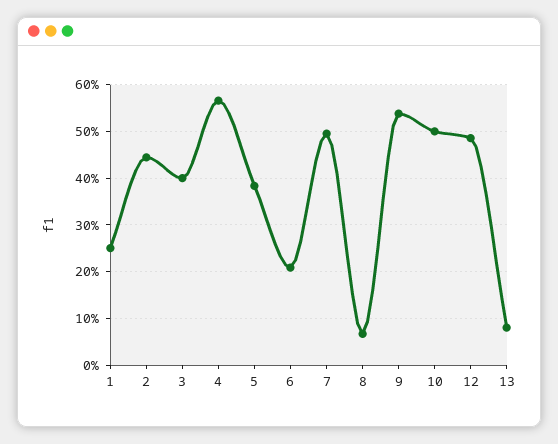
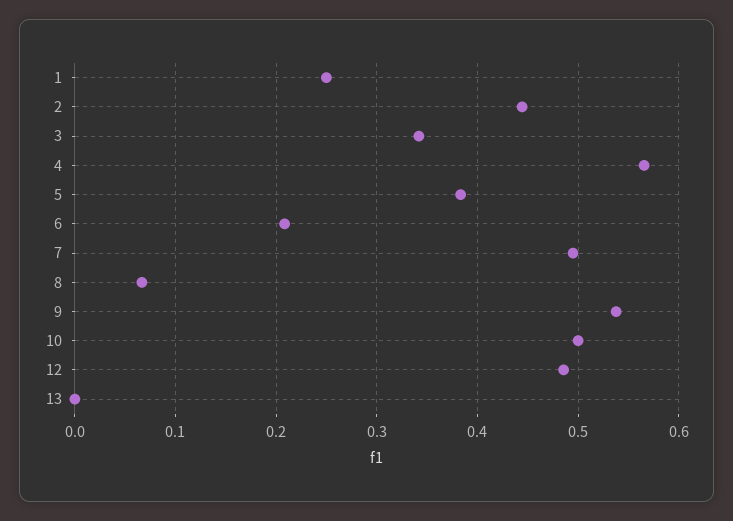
3: 0.4 -> 0.34
13: 0.08 -> 0

